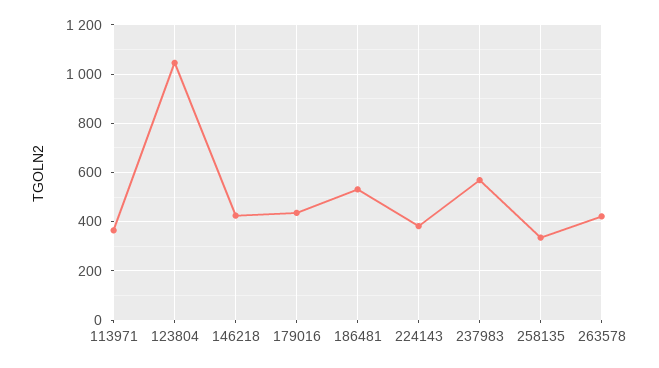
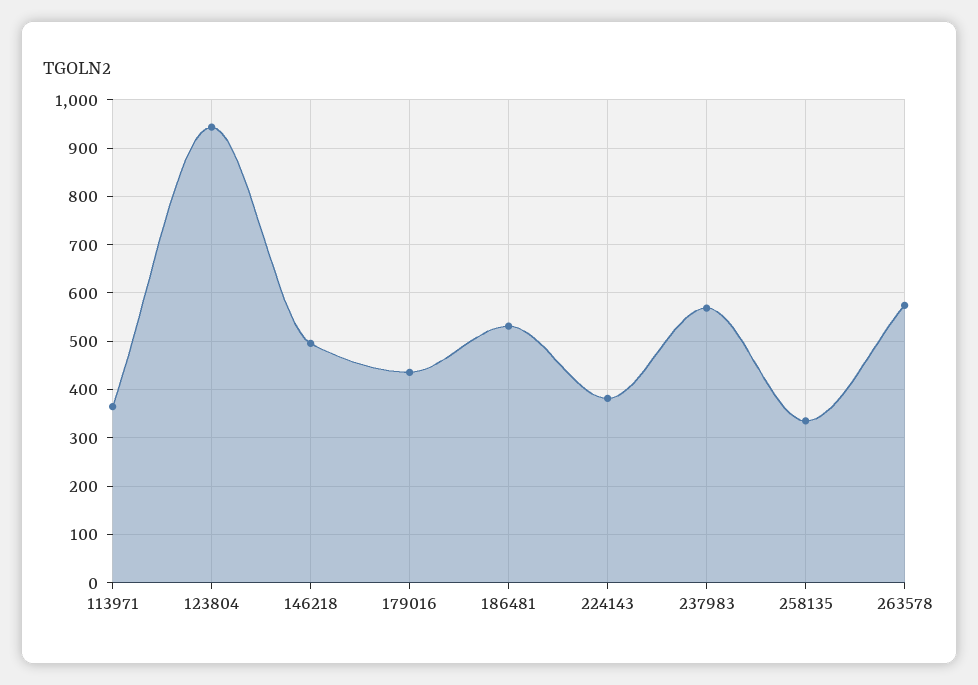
123804: 1050 -> 940
146218: 425 -> 500
263578: 425 -> 580

